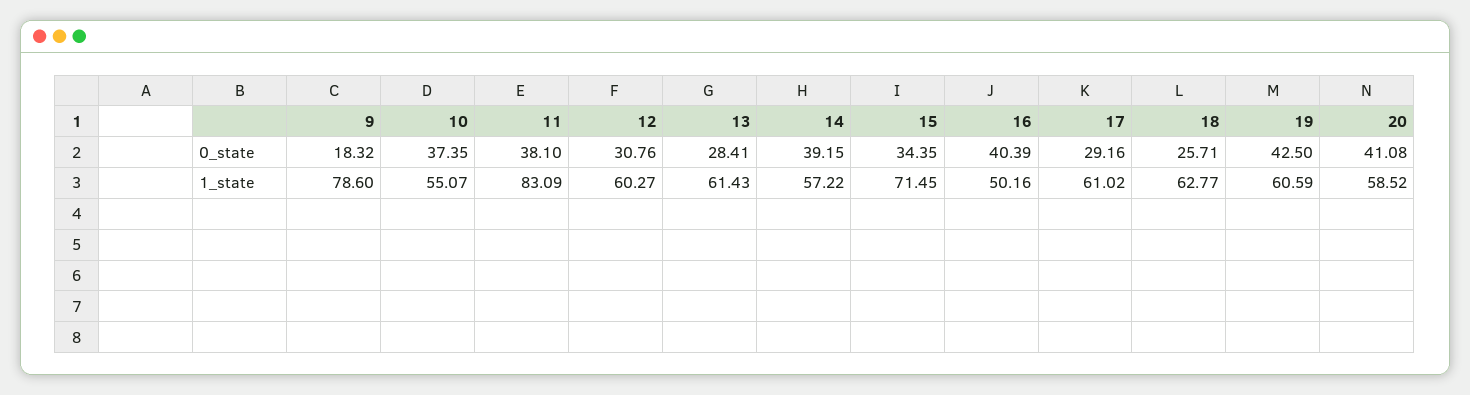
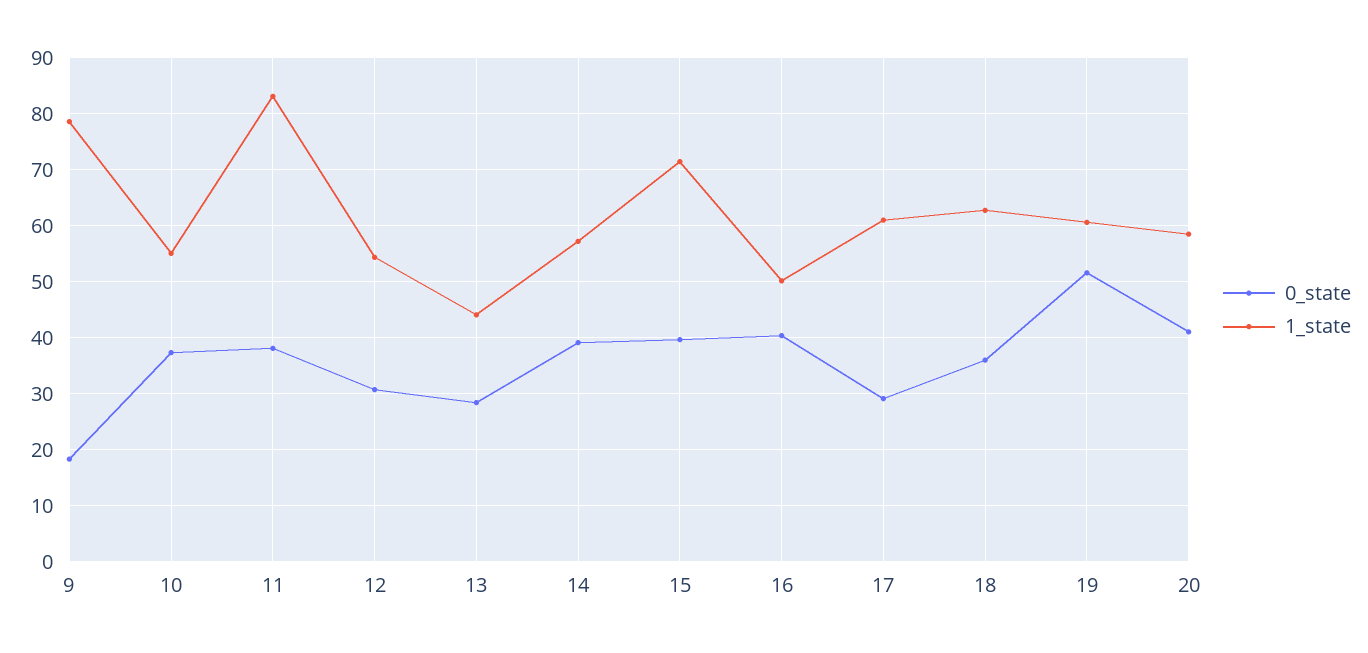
0_state, 15: 34.35 -> 40
0_state, 18: 25.71 -> 36
0_state, 19: 42.5 -> 52
1_state, 12: 60.27 -> 54
1_state, 13: 61.43 -> 44

